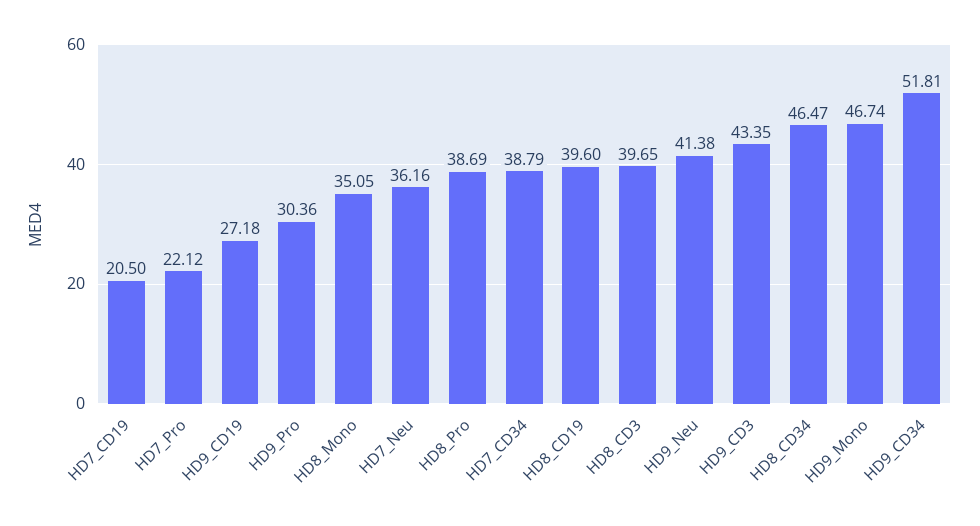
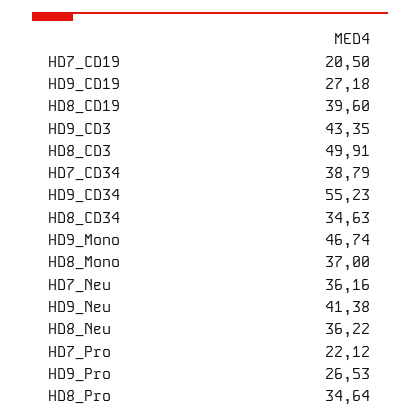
HD9_Pro: 30.36 -> 26.53
HD8_Mono: 35.05 -> 37
HD8_Pro: 38.69 -> 34.64
HD8_CD3: 39.65 -> 49.91
HD8_CD34: 46.47 -> 34.63
HD9_CD34: 51.81 -> 55.23
HD8_Neu: none -> 36.22

